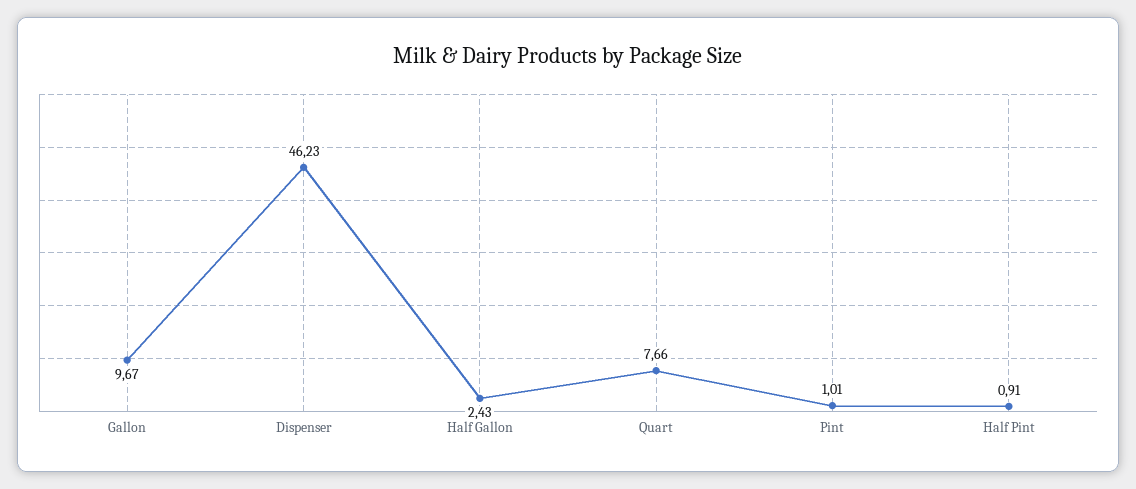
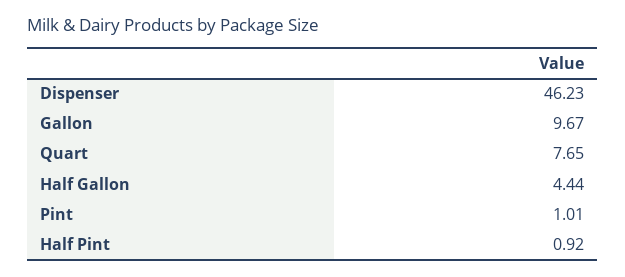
Half Gallon: 2.43 -> 4.44
Quart: 7.66 -> 7.65
Half Pint: 0.91 -> 0.92

